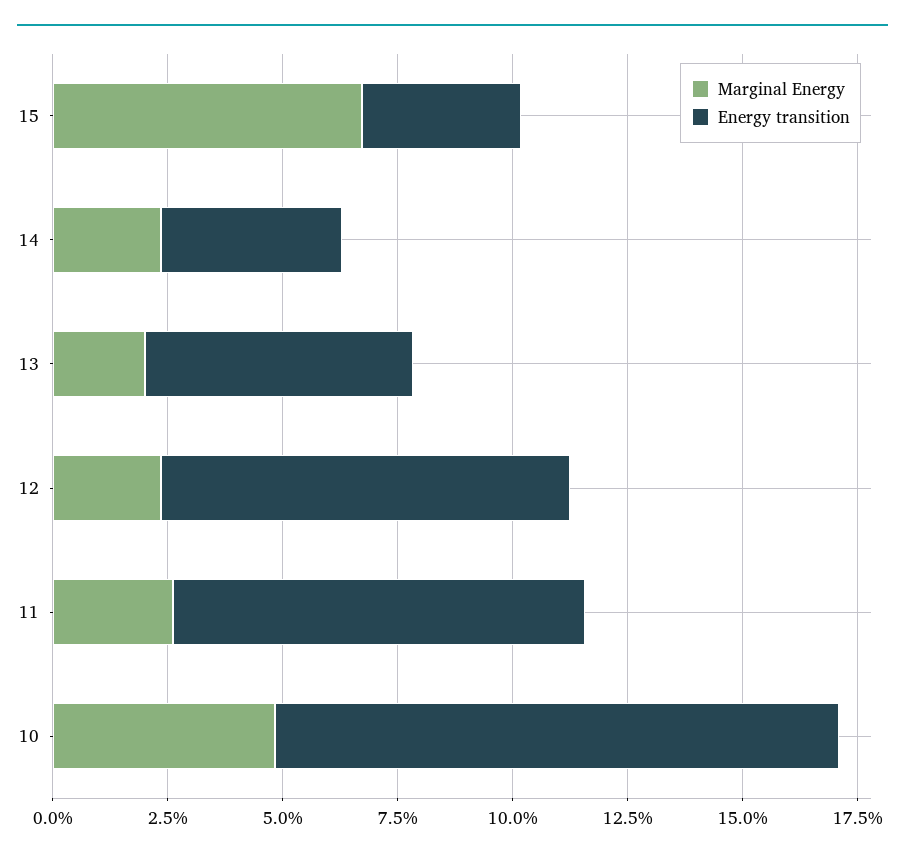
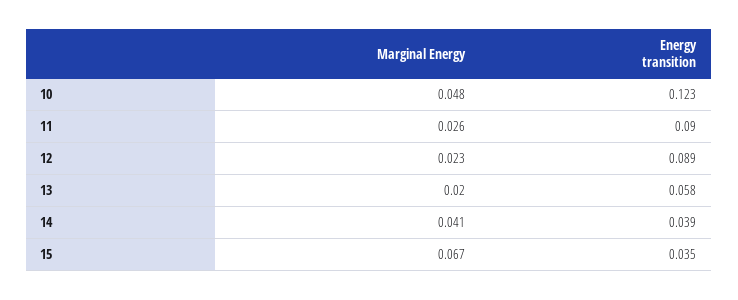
Marginal Energy, 14: 0.025 -> 0.041

